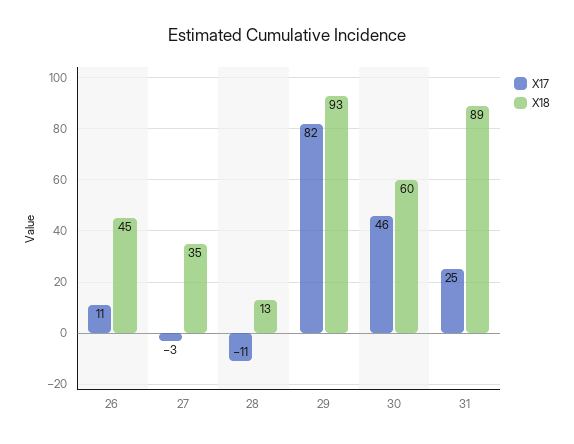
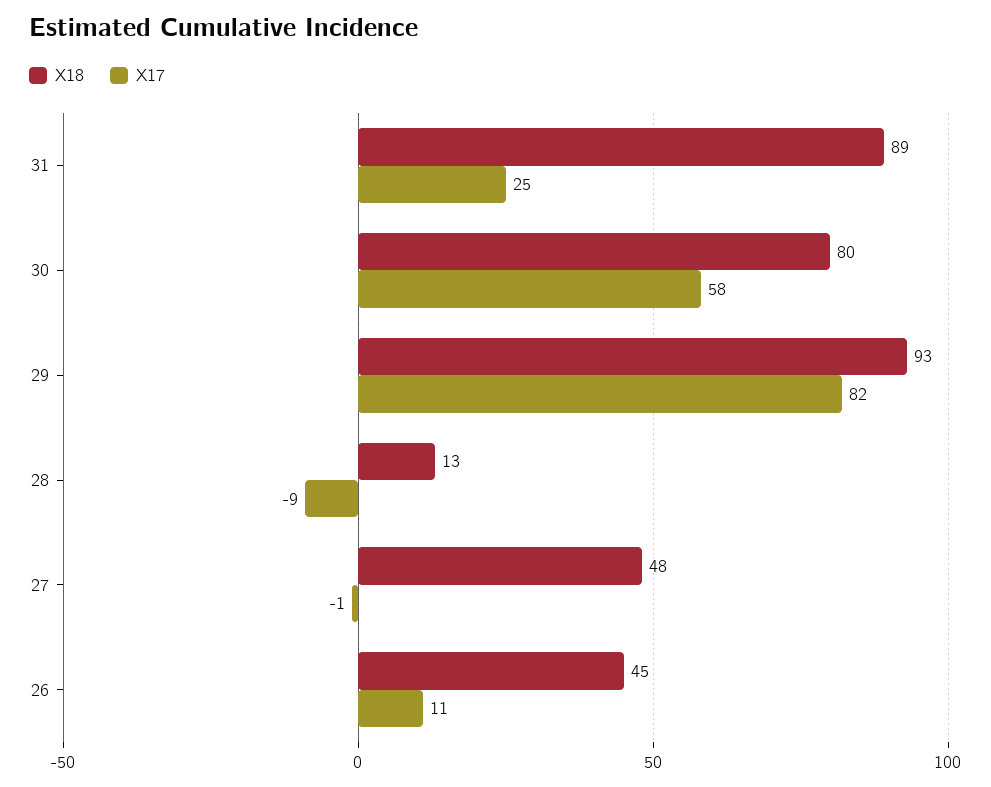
X17, 27: -3 -> -1
X18, 27: 35 -> 48
X17, 28: -11 -> -9
X17, 30: 46 -> 58
X18, 30: 60 -> 80

